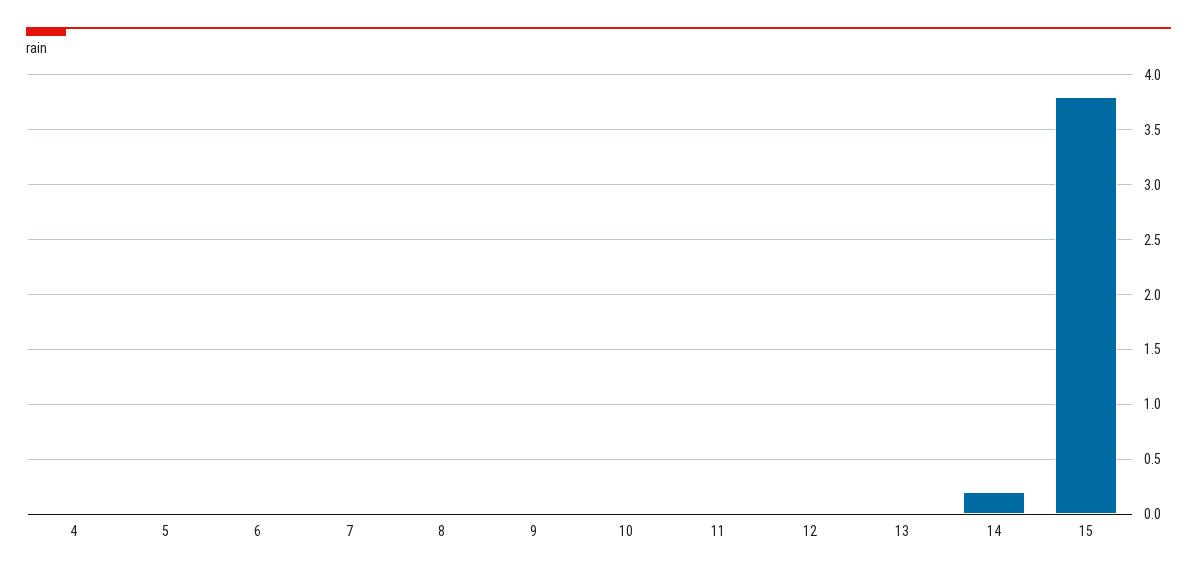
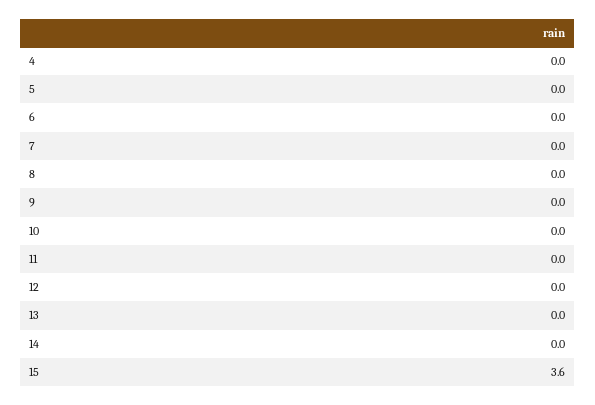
14: 0.2 -> 0
15: 3.8 -> 3.6

